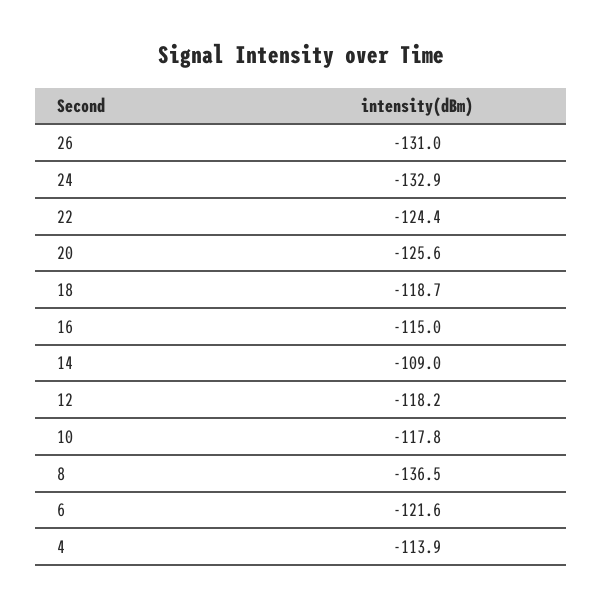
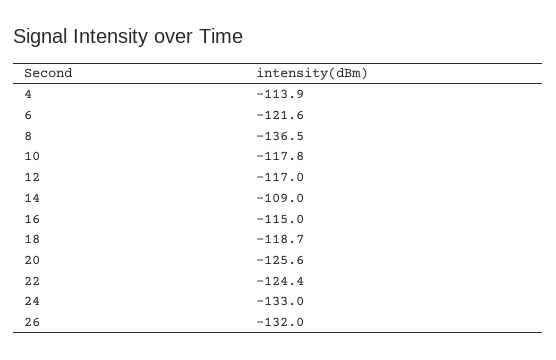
26: -131 -> -132
24: -132.9 -> -133
12: -118.2 -> -117

